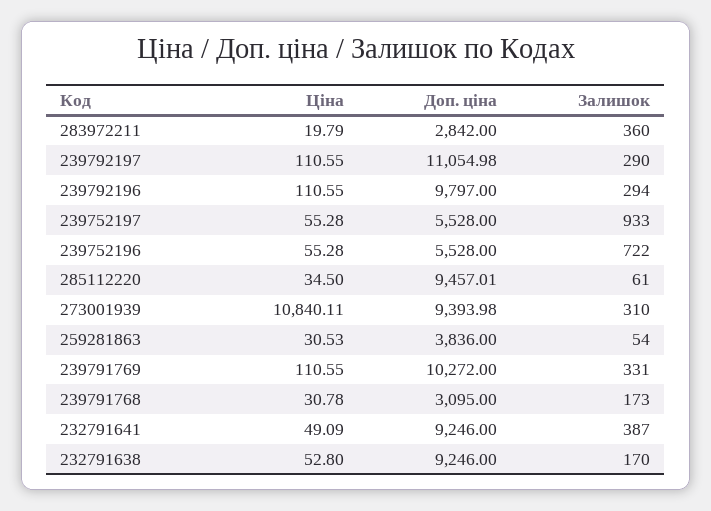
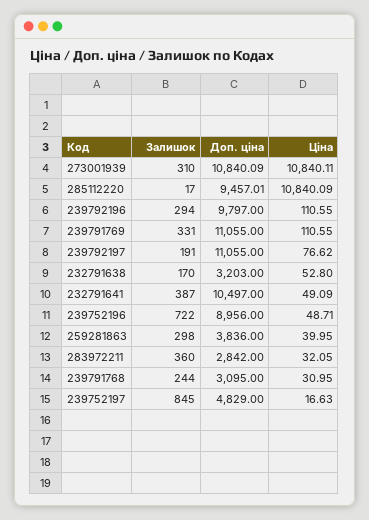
Ціна, 283972211: 19.79 -> 32.05
Ціна, 239792197: 110.55 -> 76.62
Доп. ціна, 239792197: 11054.98 -> 11055
Залишок, 239792197: 290 -> 191
Ціна, 239752197: 55.28 -> 16.63
Доп. ціна, 239752197: 5528 -> 4829
Залишок, 239752197: 933 -> 845
Ціна, 239752196: 55.28 -> 48.71
Доп. ціна, 239752196: 5528 -> 8956
Ціна, 285112220: 34.5 -> 10840.09
Залишок, 285112220: 61 -> 17
Доп. ціна, 273001939: 9393.98 -> 10840.09
Ціна, 259281863: 30.53 -> 39.95
Залишок, 259281863: 54 -> 298
Доп. ціна, 239791769: 10272 -> 11055
Ціна, 239791768: 30.78 -> 30.95
Залишок, 239791768: 173 -> 244
Доп. ціна, 232791641: 9246 -> 10497
Доп. ціна, 232791638: 9246 -> 3203

